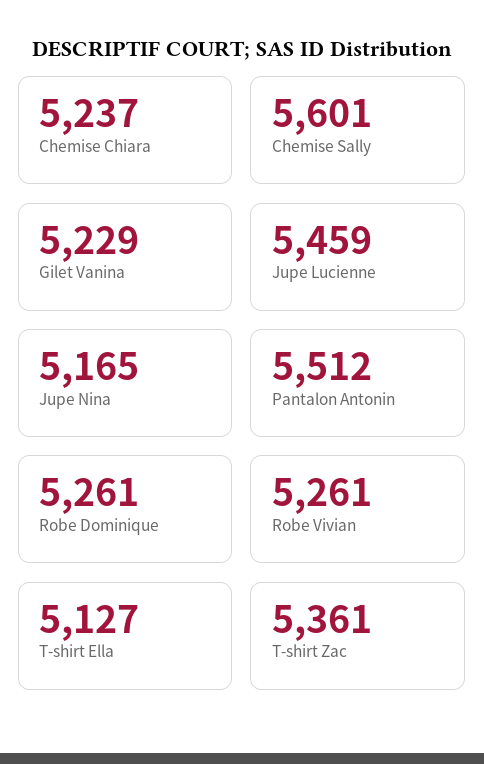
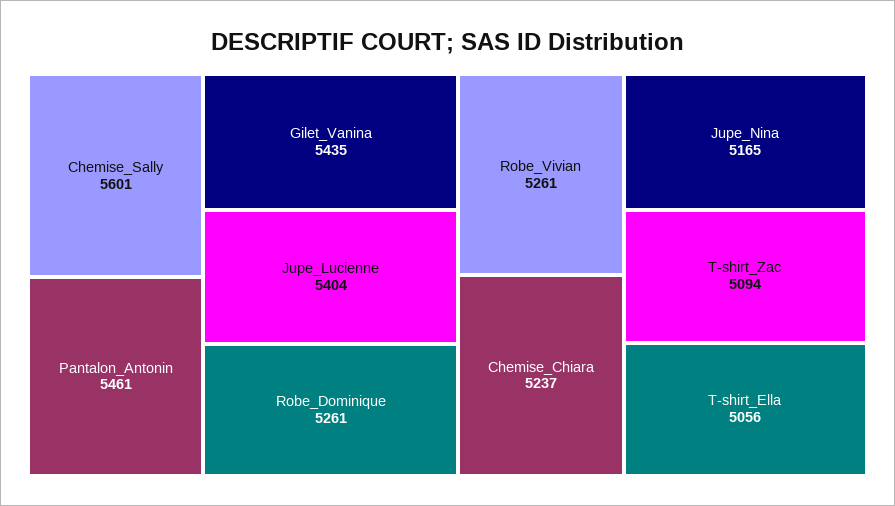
Gilet Vanina: 5229 -> 5435
Jupe Lucienne: 5459 -> 5404
Pantalon Antonin: 5512 -> 5461
T-shirt Ella: 5127 -> 5056
T-shirt Zac: 5361 -> 5094

